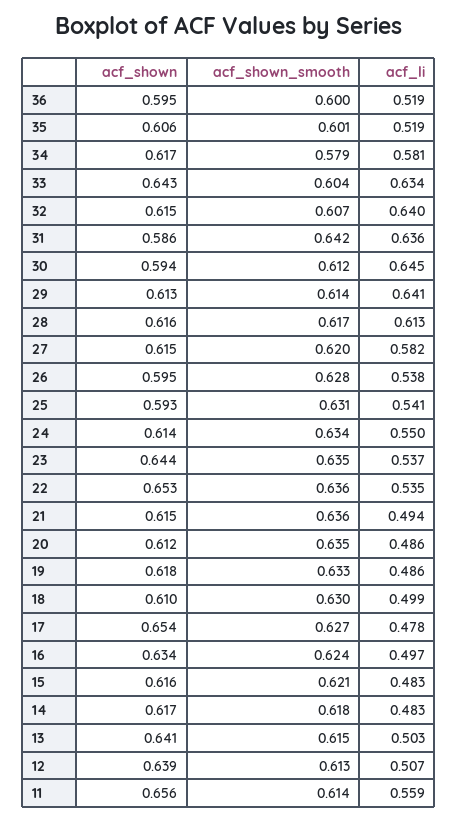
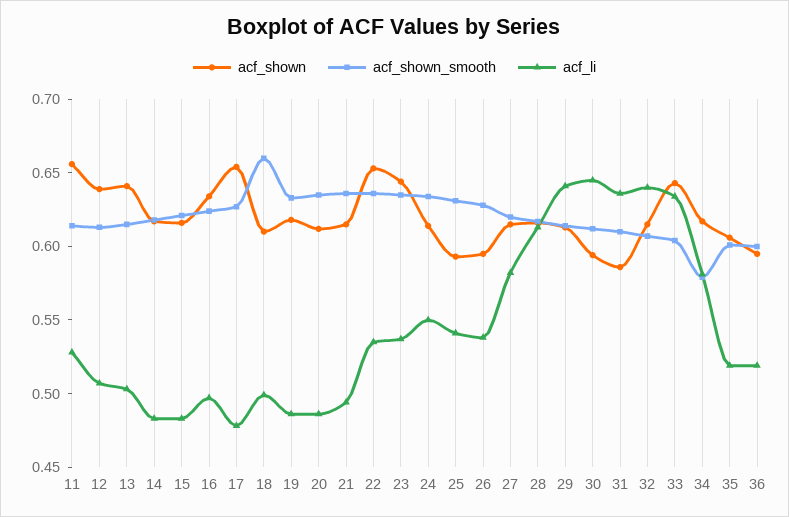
acf_shown_smooth, 31: 0.642 -> 0.61
acf_shown_smooth, 18: 0.63 -> 0.66
acf_li, 11: 0.559 -> 0.53

